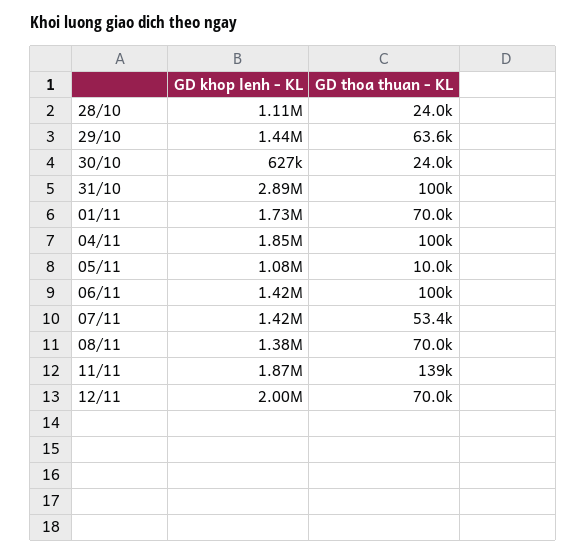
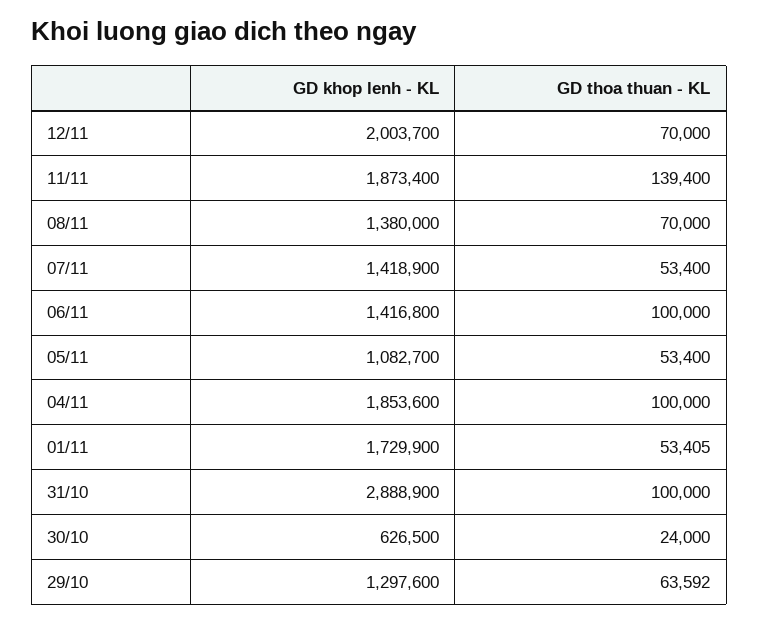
GD khop lenh - KL, 28/10: 1110000 -> none
GD thoa thuan - KL, 28/10: 24000 -> none
GD khop lenh - KL, 29/10: 1440000 -> 1297600
GD thoa thuan - KL, 01/11: 70000 -> 53405
GD thoa thuan - KL, 05/11: 10000 -> 53400

